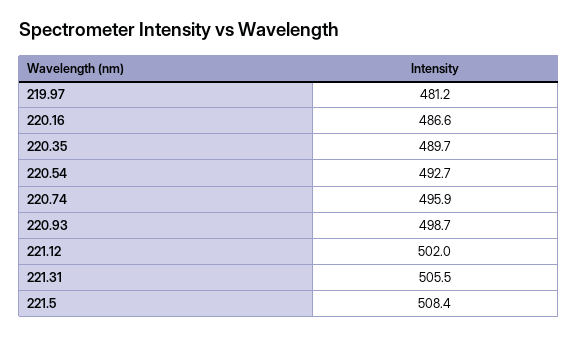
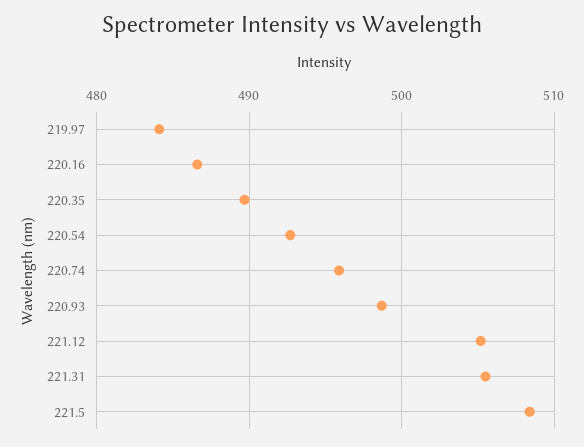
219.97: 481.2 -> 484
221.12: 502 -> 505

